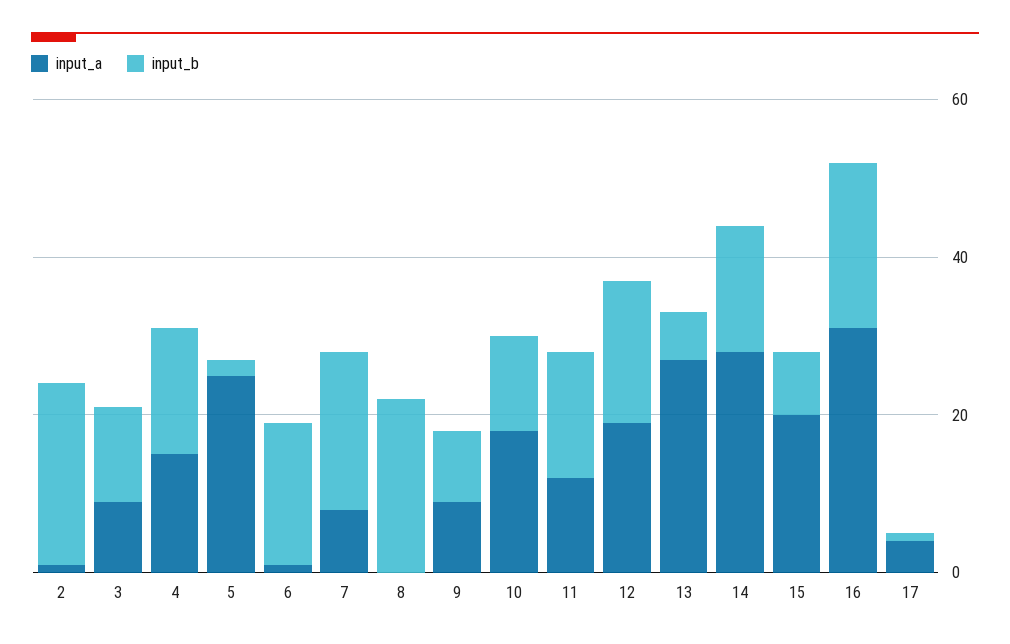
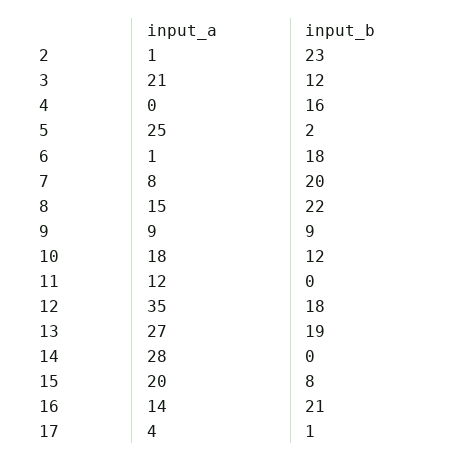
input_a, 3: 10 -> 21
input_a, 4: 15 -> 0
input_a, 8: 0 -> 15
input_b, 11: 15 -> 0
input_a, 12: 20 -> 35
input_b, 13: 5 -> 19
input_b, 14: 15 -> 0
input_a, 16: 30 -> 14

